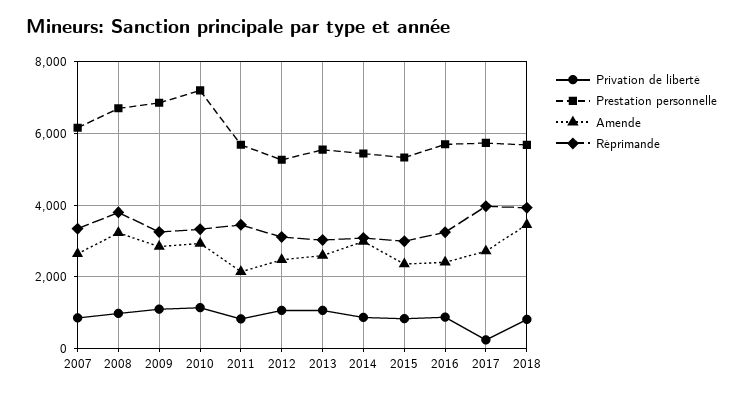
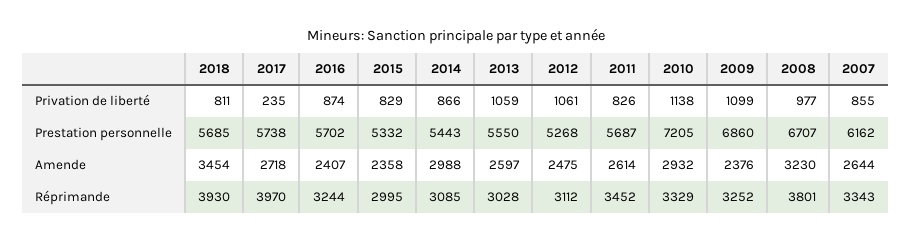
Amende, 2009: 2800 -> 2376
Amende, 2011: 2200 -> 2614

